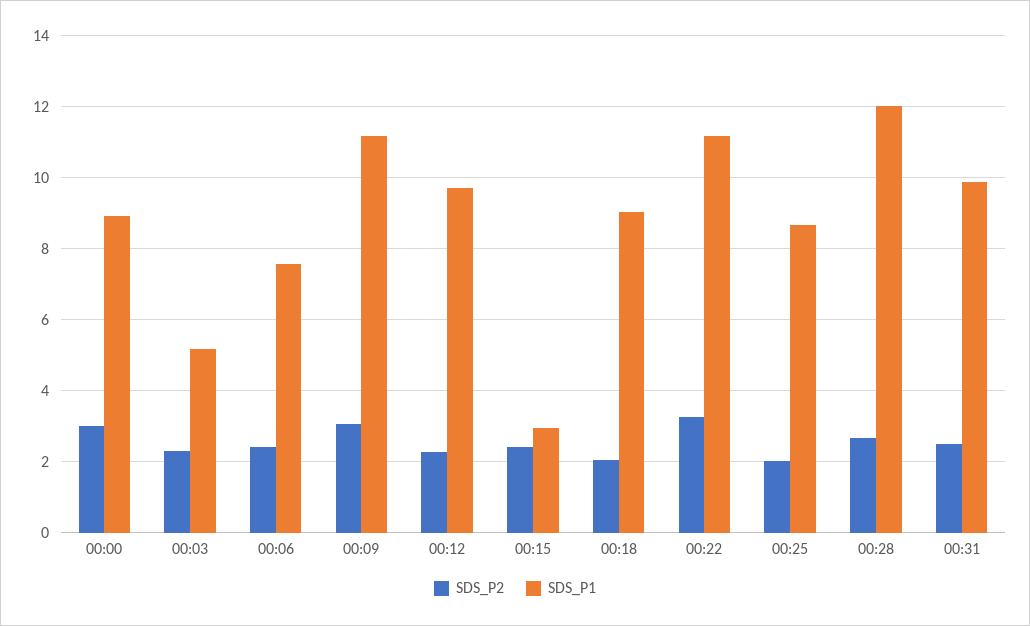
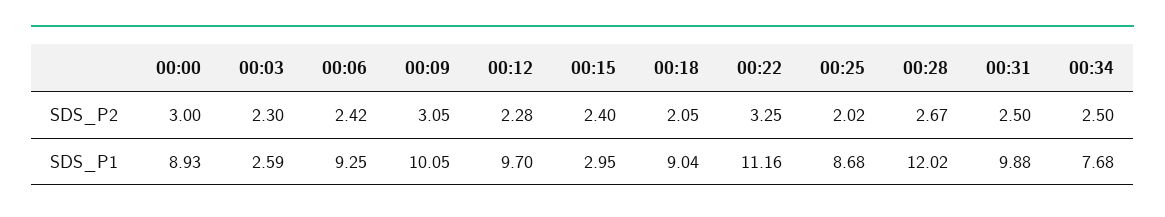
SDS_P1, 00:03: 5.2 -> 2.59
SDS_P1, 00:06: 7.6 -> 9.25
SDS_P1, 00:09: 11.2 -> 10.05
SDS_P2, 00:34: none -> 2.5
SDS_P1, 00:34: none -> 7.68

